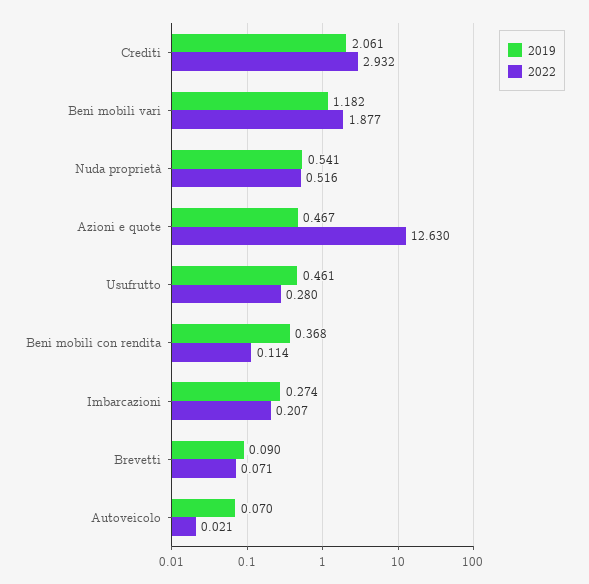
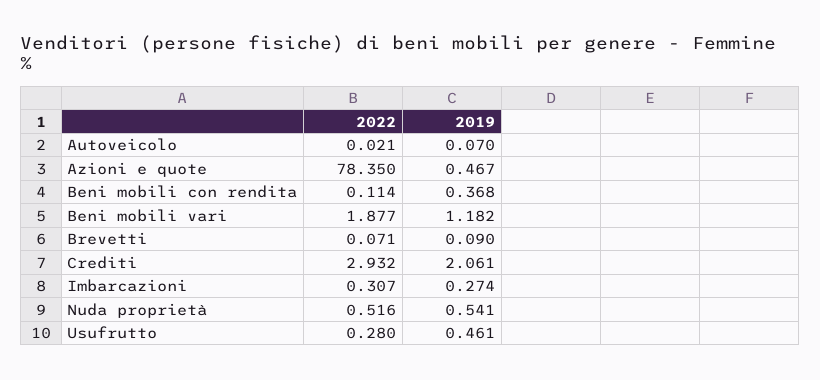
2022, Azioni e quote: 12.63 -> 78.35
2022, Imbarcazioni: 0.207 -> 0.307

